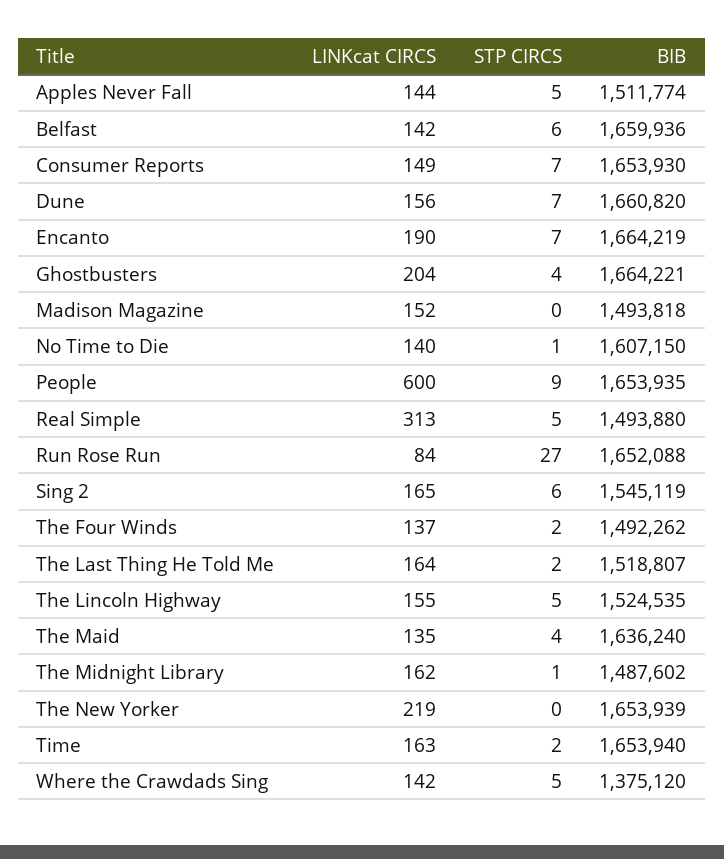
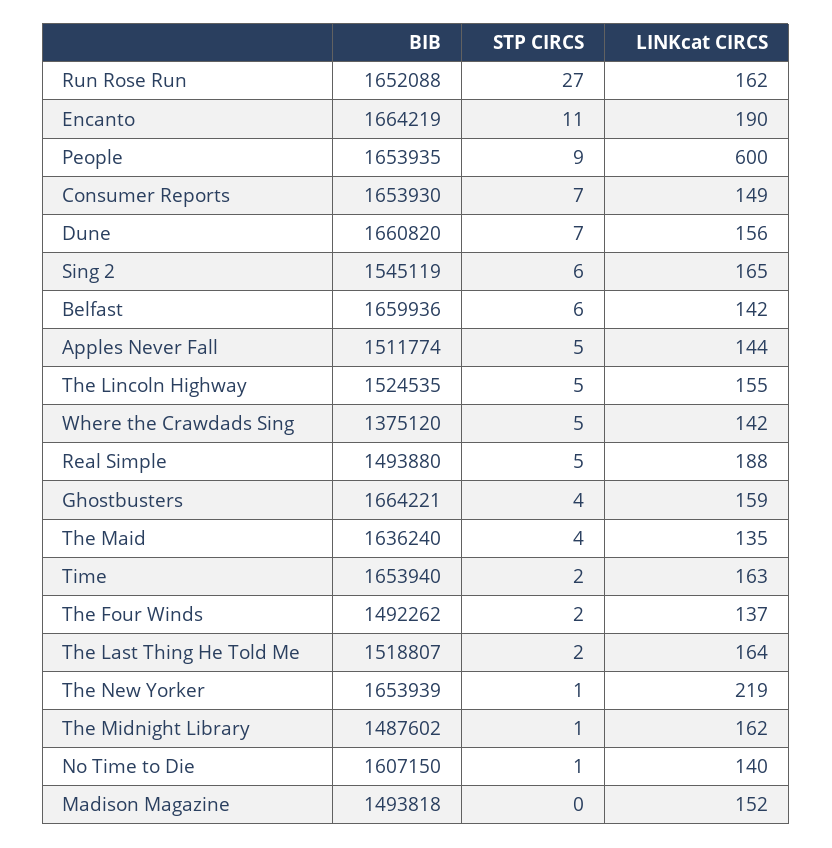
STP CIRCS, Encanto: 7 -> 11
LINKcat CIRCS, Ghostbusters: 204 -> 159
LINKcat CIRCS, Real Simple: 313 -> 188
LINKcat CIRCS, Run Rose Run: 84 -> 162
STP CIRCS, The New Yorker: 0 -> 1

